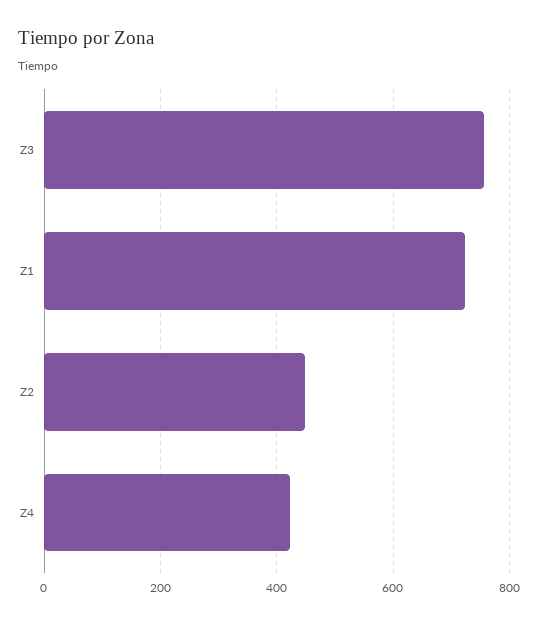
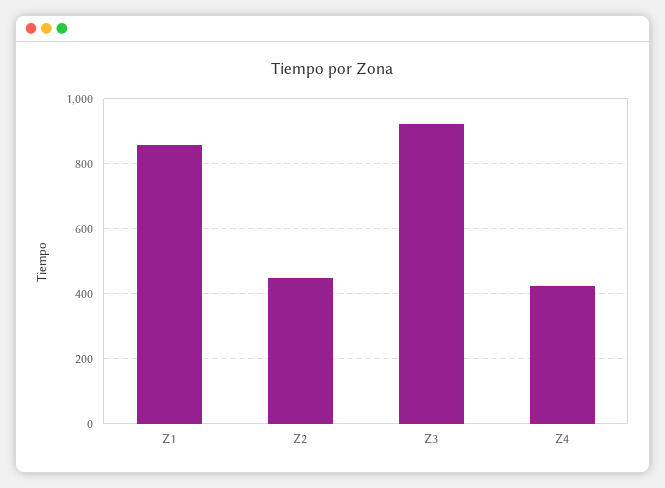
Z3: 760 -> 920
Z1: 720 -> 860

